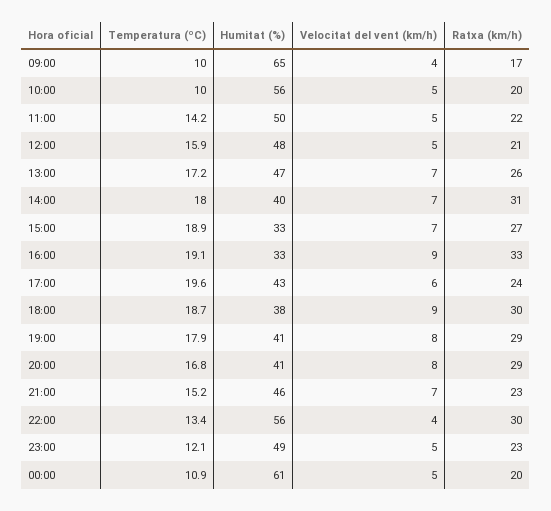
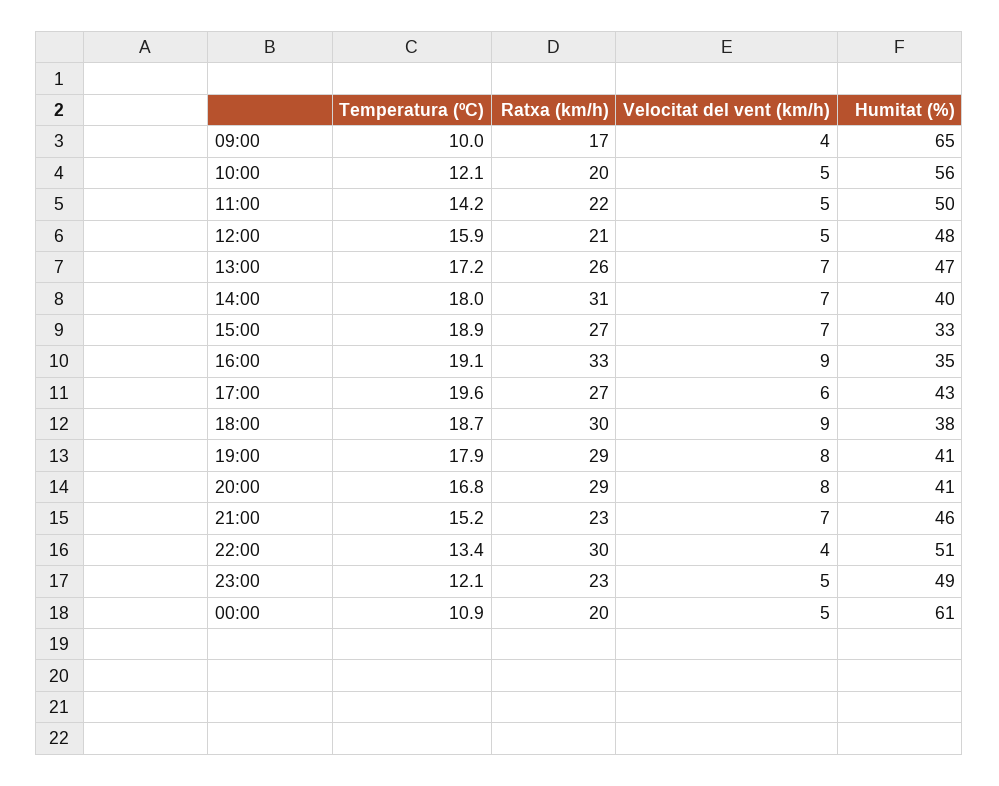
Temperatura (ºC), 10:00: 10 -> 12.1
Humitat (%), 16:00: 33 -> 35
Ratxa (km/h), 17:00: 24 -> 27
Humitat (%), 22:00: 56 -> 51

